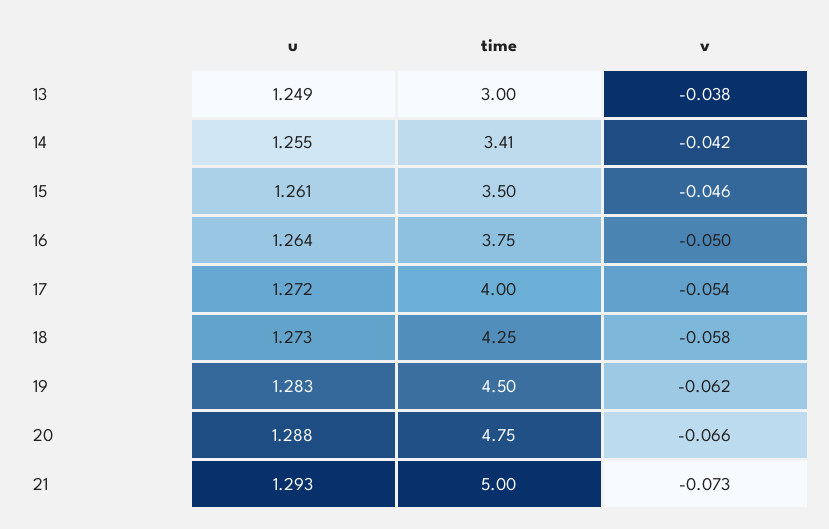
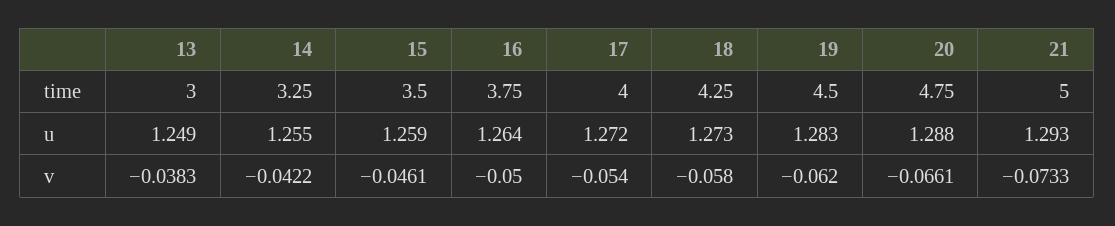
time, 14: 3.41 -> 3.25
u, 15: 1.261 -> 1.259

